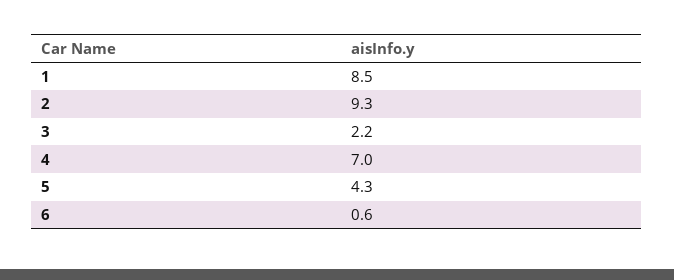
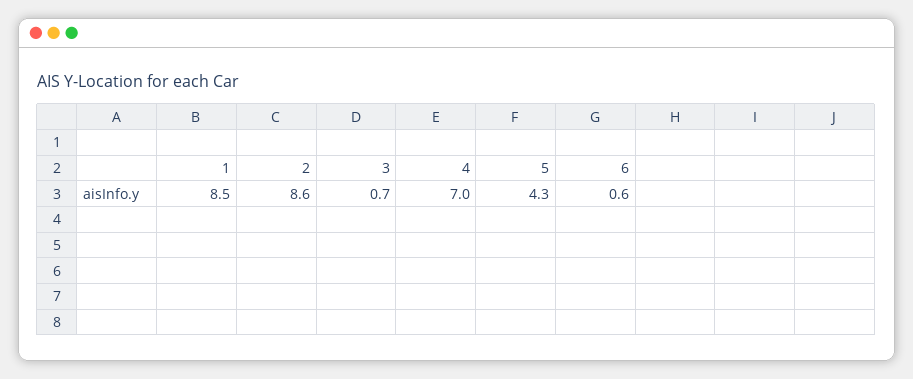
2: 9.3 -> 8.6
3: 2.2 -> 0.7

